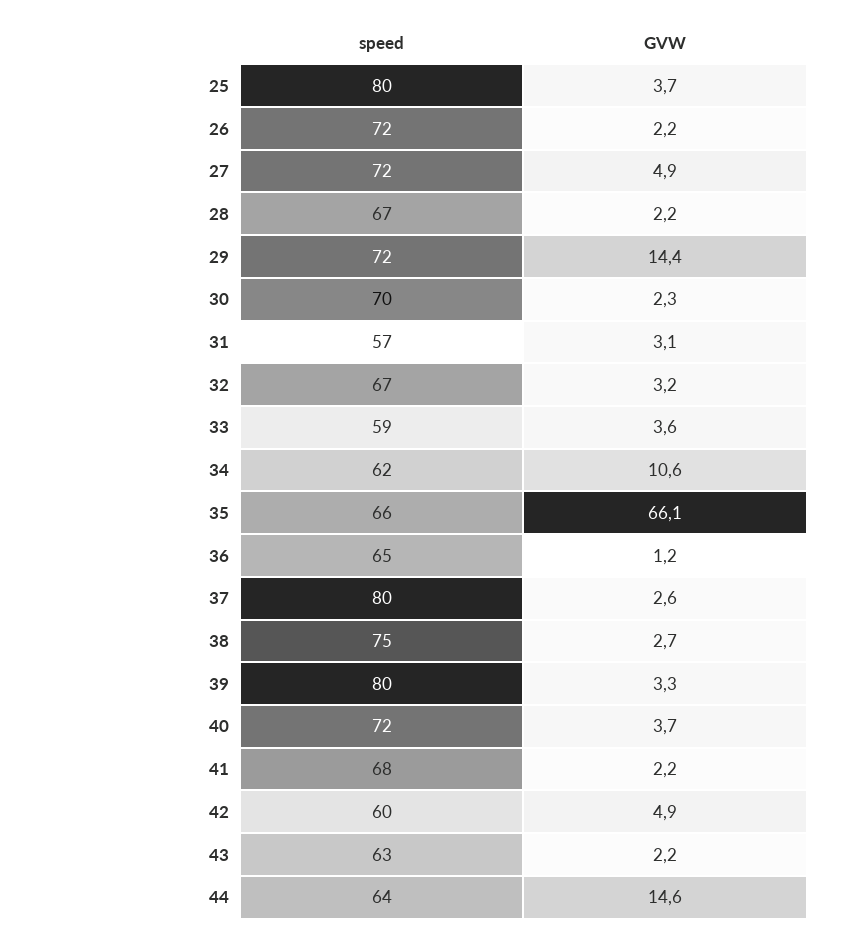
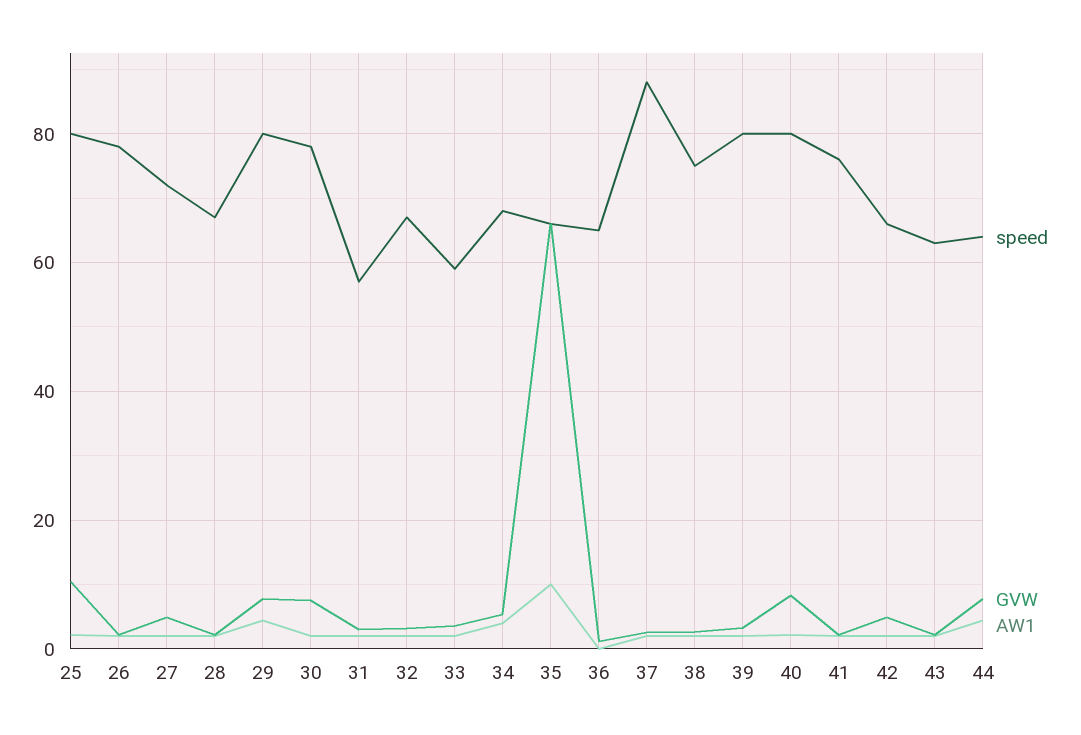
GVW, 25: 3.7 -> 10
speed, 26: 72 -> 78
speed, 29: 72 -> 80
GVW, 29: 14.4 -> 8
speed, 30: 70 -> 78
GVW, 30: 2.3 -> 8
speed, 34: 62 -> 68
GVW, 34: 10.6 -> 6
speed, 37: 80 -> 88
speed, 40: 72 -> 80
GVW, 40: 3.7 -> 8
speed, 41: 68 -> 76
speed, 42: 60 -> 66
GVW, 44: 14.6 -> 8
AW1, 25: none -> 2
AW1, 26: none -> 2
AW1, 27: none -> 2
AW1, 28: none -> 2
AW1, 29: none -> 4
AW1, 30: none -> 2
AW1, 31: none -> 2
AW1, 32: none -> 2
AW1, 33: none -> 2
AW1, 34: none -> 4
AW1, 35: none -> 10
AW1, 36: none -> 0
AW1, 37: none -> 2
AW1, 38: none -> 2
AW1, 39: none -> 2
AW1, 40: none -> 2
AW1, 41: none -> 2
AW1, 42: none -> 2
AW1, 43: none -> 2
AW1, 44: none -> 4

